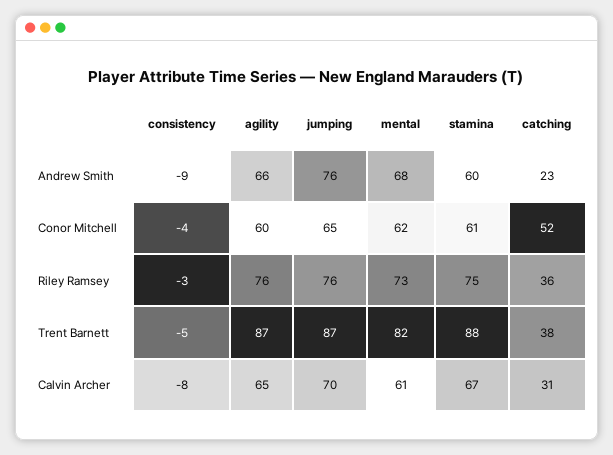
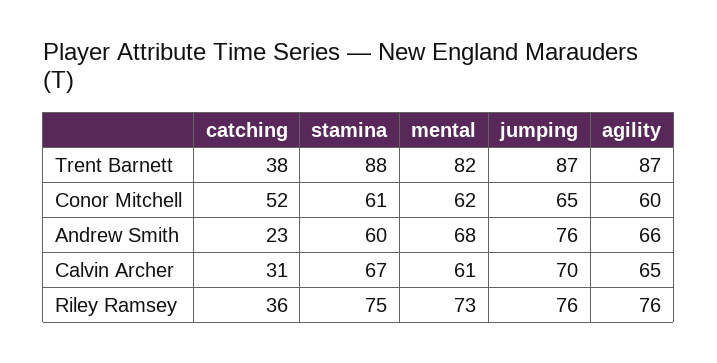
consistency, Andrew Smith: -9 -> none
consistency, Conor Mitchell: -4 -> none
consistency, Riley Ramsey: -3 -> none
consistency, Trent Barnett: -5 -> none
consistency, Calvin Archer: -8 -> none

